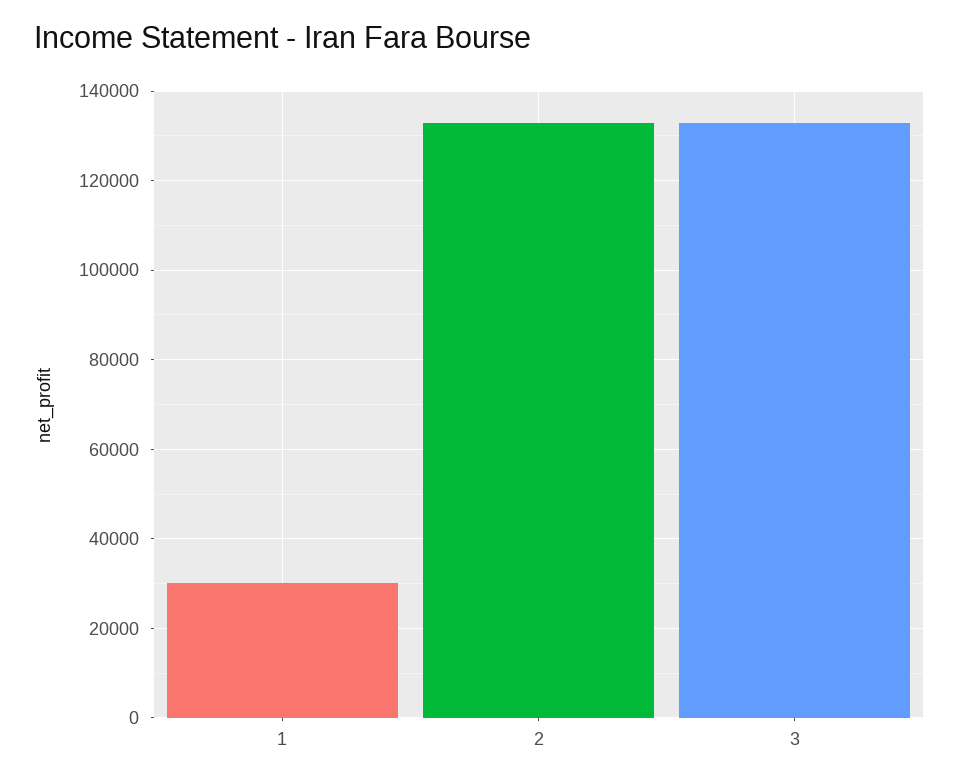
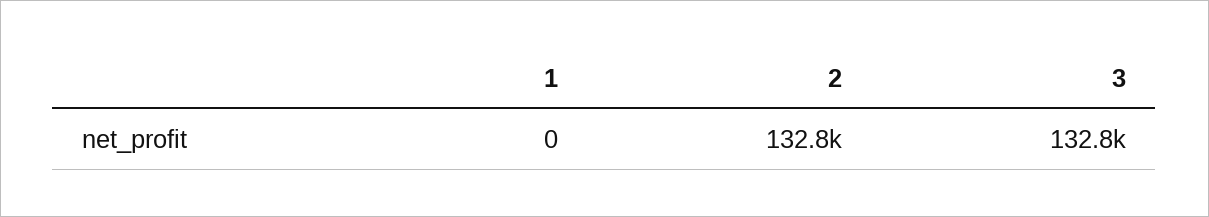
1: 30000 -> 0

